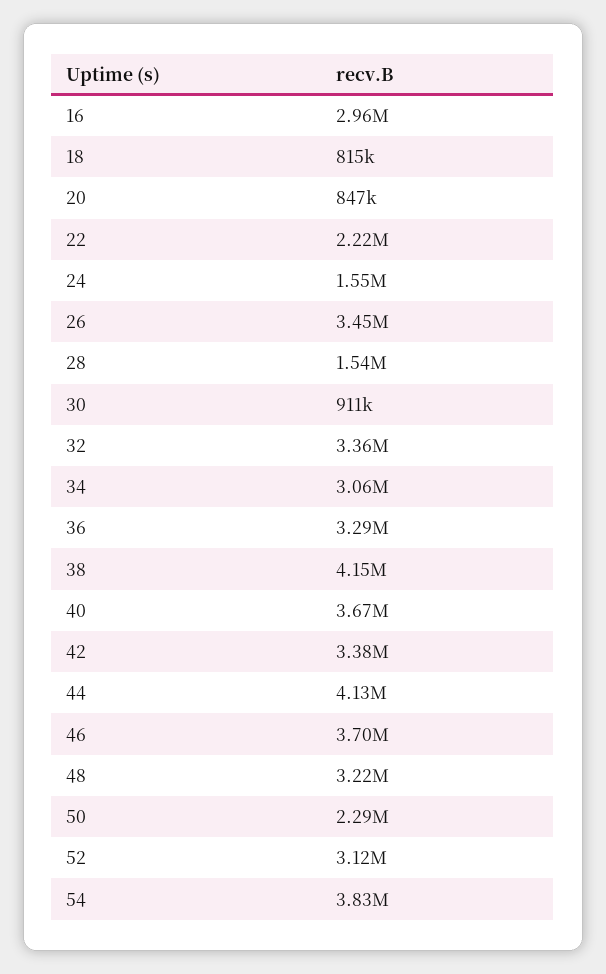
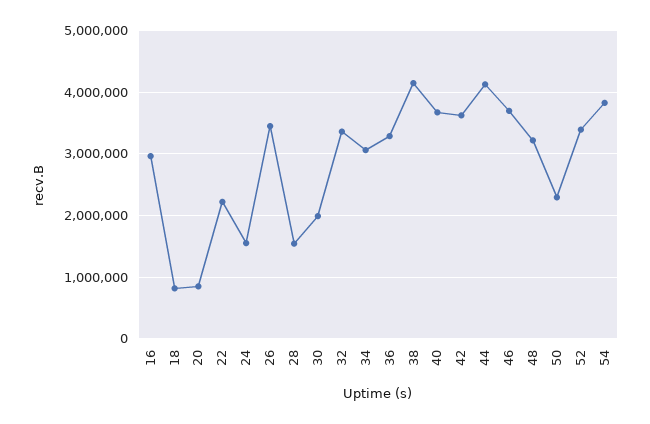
30: 911000 -> 2000000
42: 3380000 -> 3600000
52: 3120000 -> 3400000

